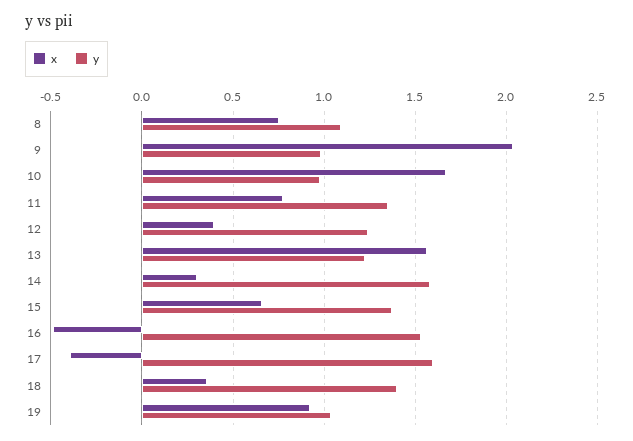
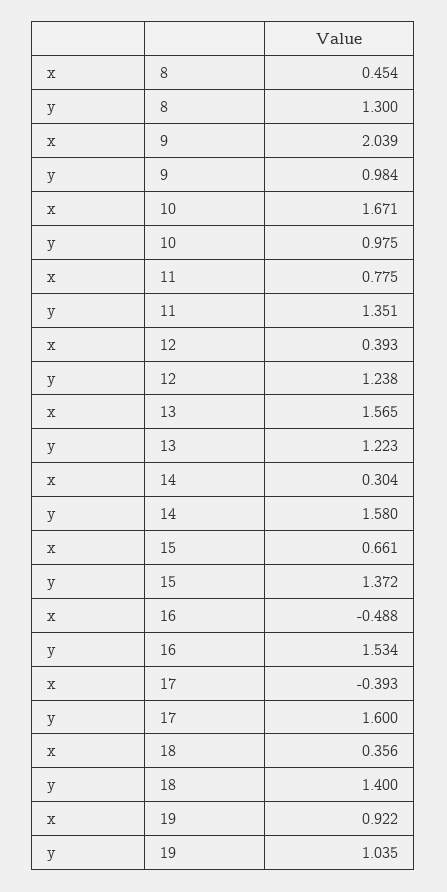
x, 8: 0.75 -> 0.454
y, 8: 1.1 -> 1.3

